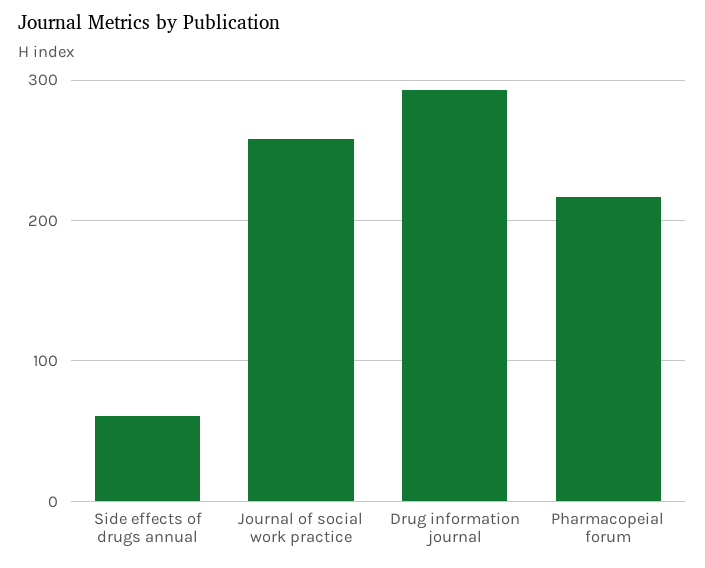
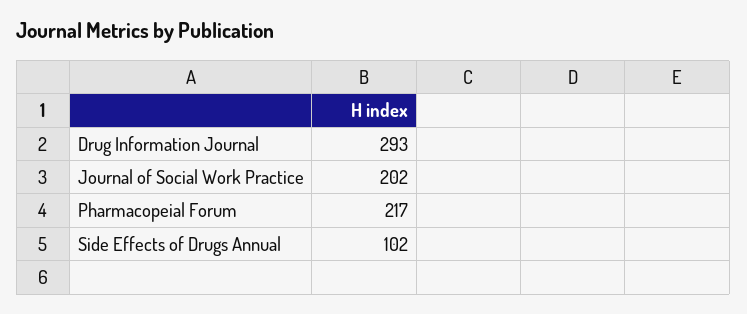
Side effects of drugs annual: 60 -> 102
Journal of social work practice: 260 -> 202

